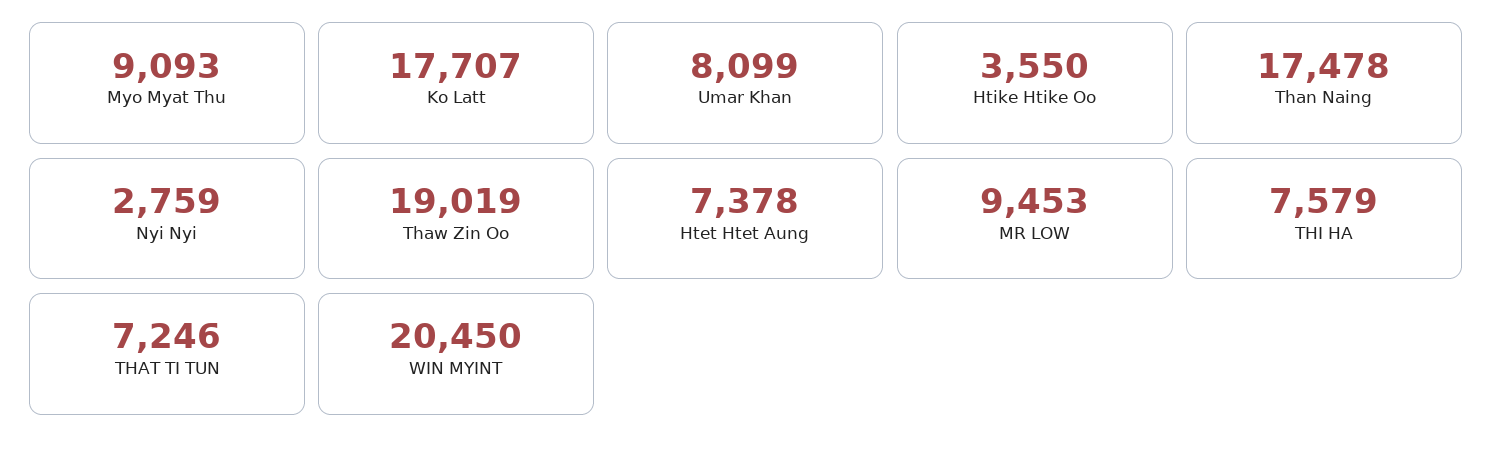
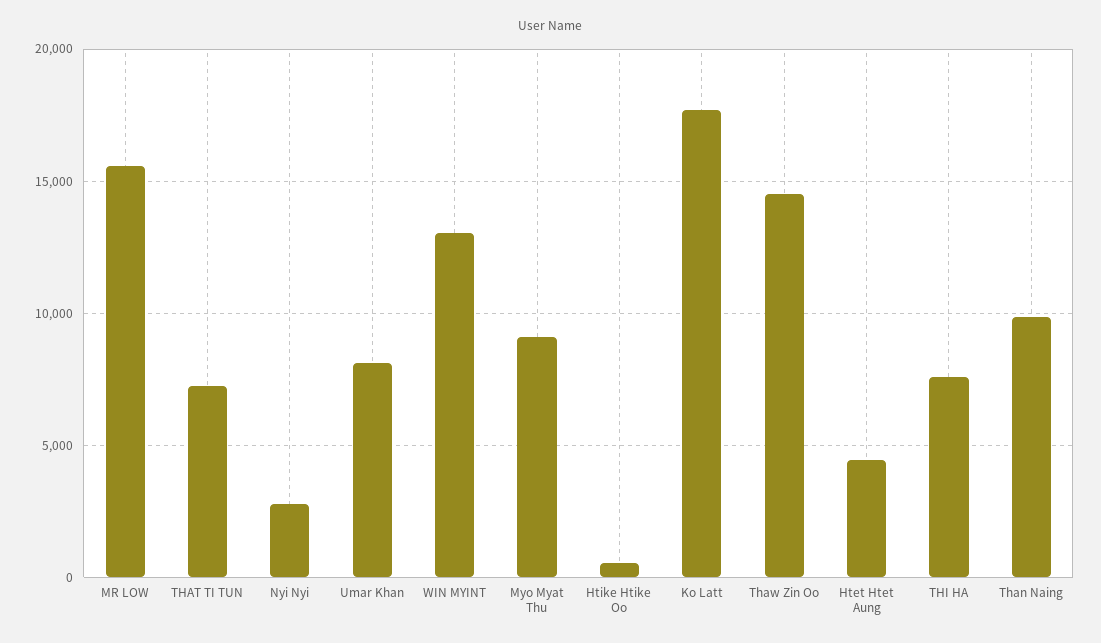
Htike Htike Oo: 3550 -> 500
Than Naing: 17478 -> 10000
Thaw Zin Oo: 19019 -> 14500
Htet Htet Aung: 7378 -> 4500
MR LOW: 9453 -> 15500
WIN MYINT: 20450 -> 13000

